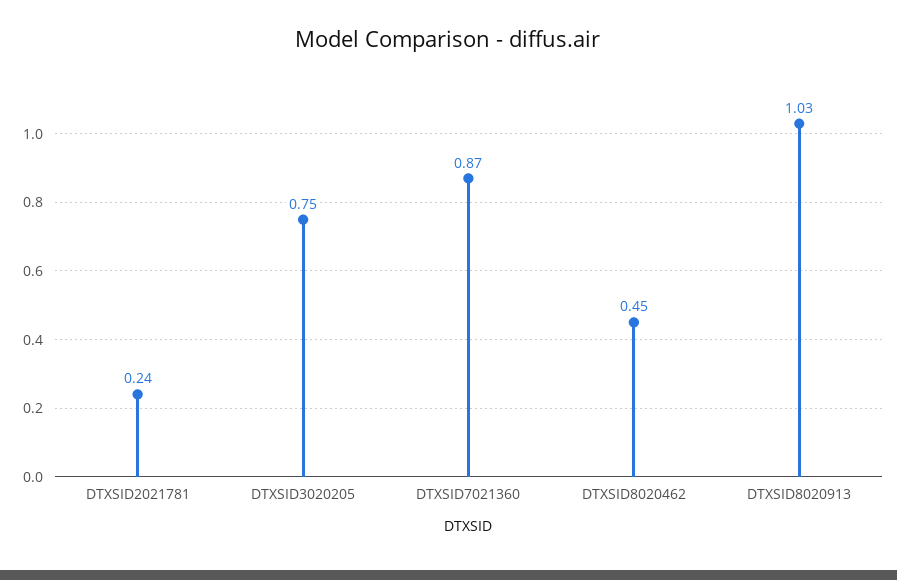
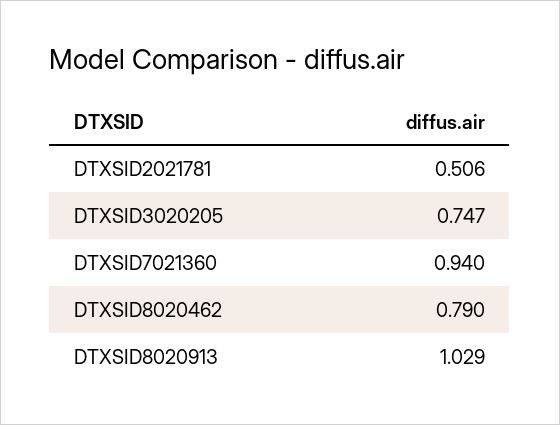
DTXSID2021781: 0.24 -> 0.506
DTXSID7021360: 0.87 -> 0.94
DTXSID8020462: 0.45 -> 0.79

